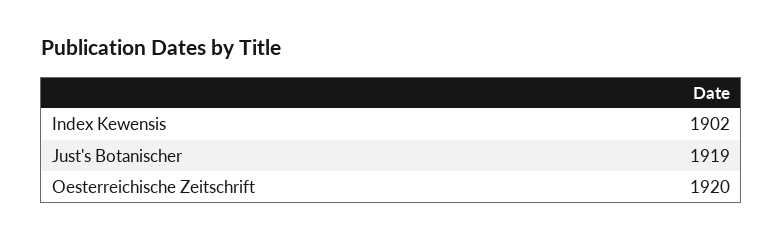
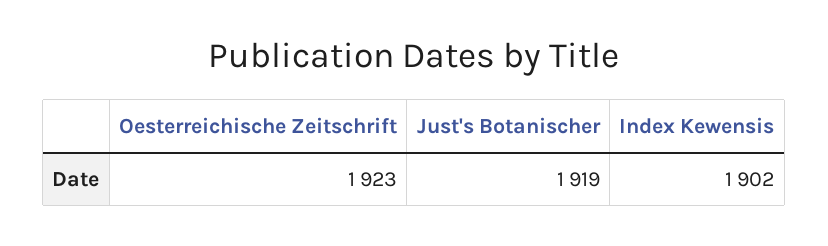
Oesterreichische Zeitschrift: 1920 -> 1923

